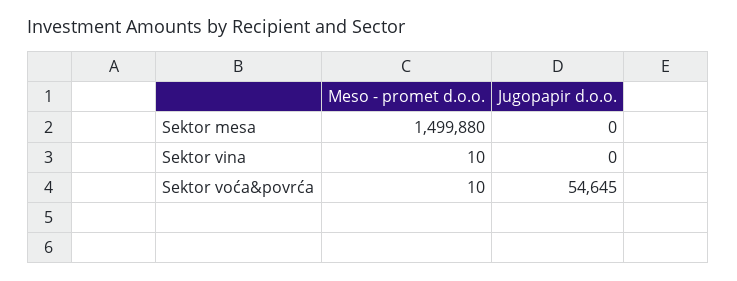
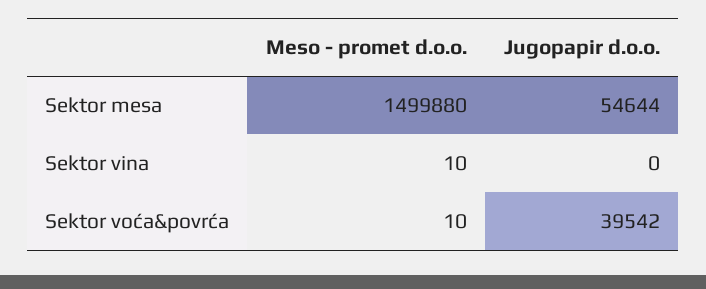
Jugopapir d.o.o., Sektor mesa: 0 -> 54644
Jugopapir d.o.o., Sektor voća&povrća: 54645 -> 39542

